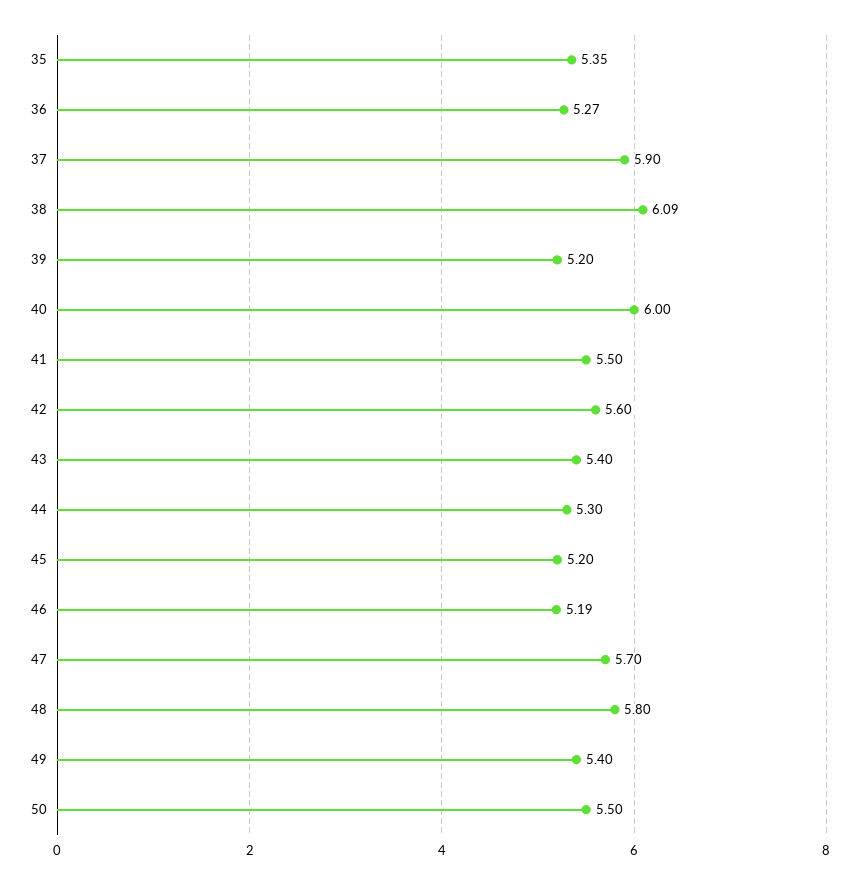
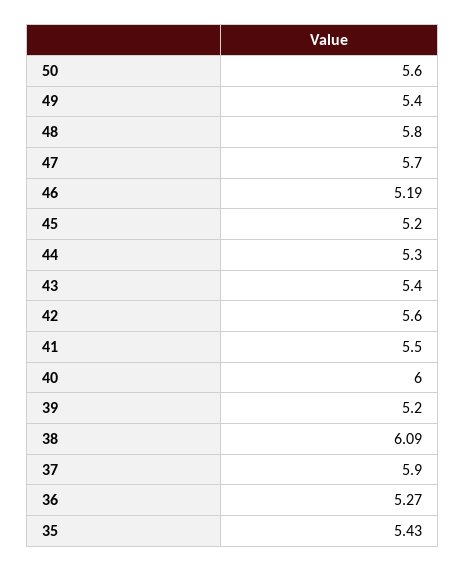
35: 5.35 -> 5.43
50: 5.5 -> 5.6

